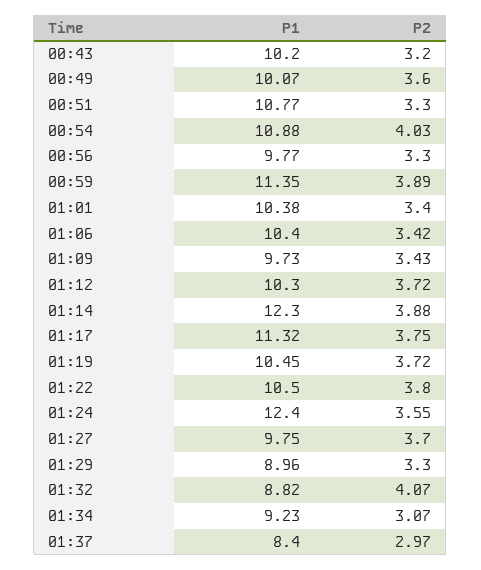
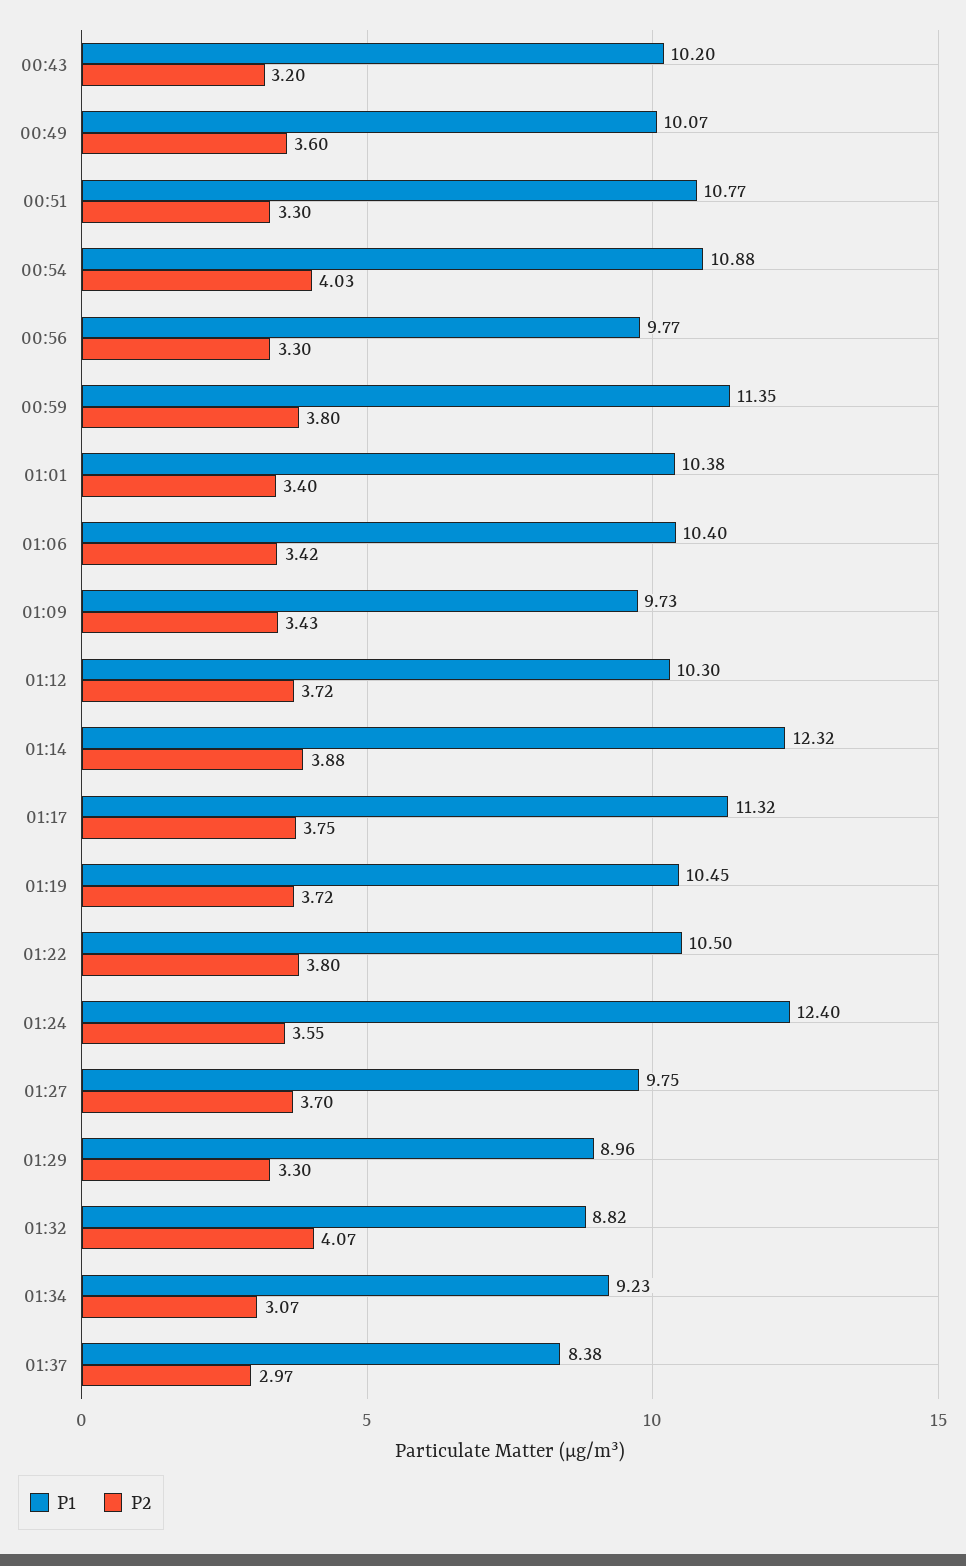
P2, 00:59: 3.89 -> 3.8
P1, 01:14: 12.3 -> 12.32
P1, 01:37: 8.4 -> 8.38

